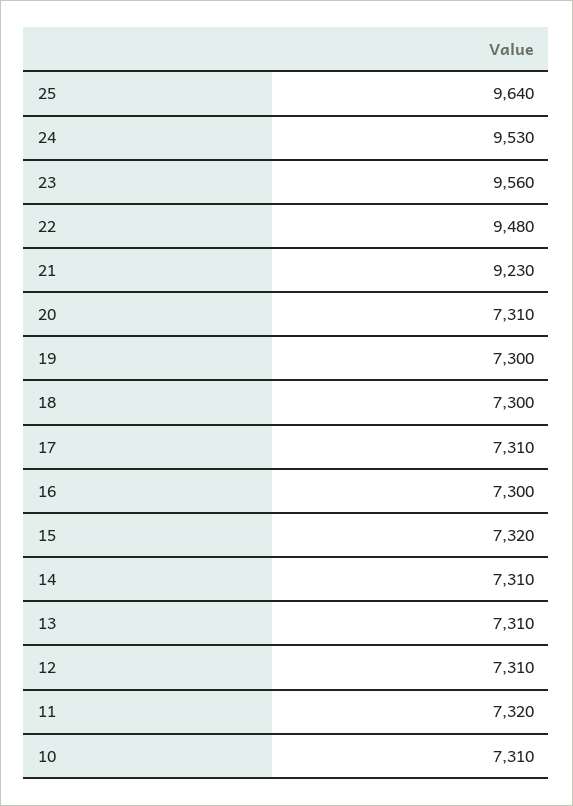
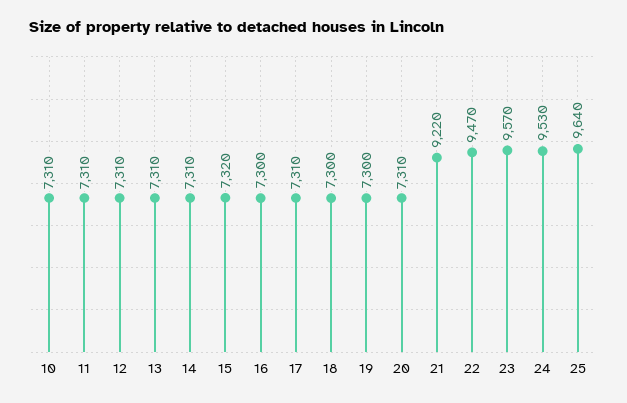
23: 9560 -> 9570
22: 9480 -> 9470
21: 9230 -> 9220
11: 7320 -> 7310

